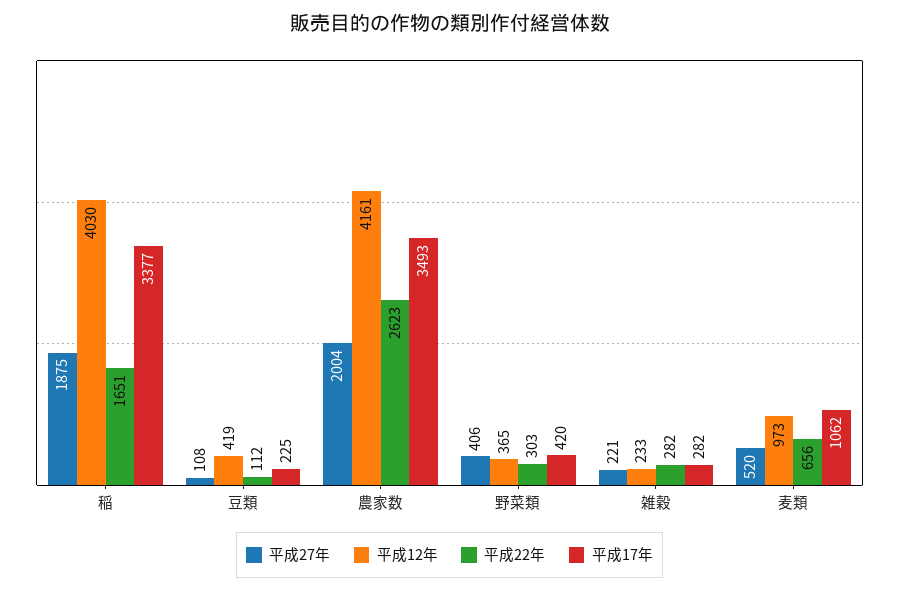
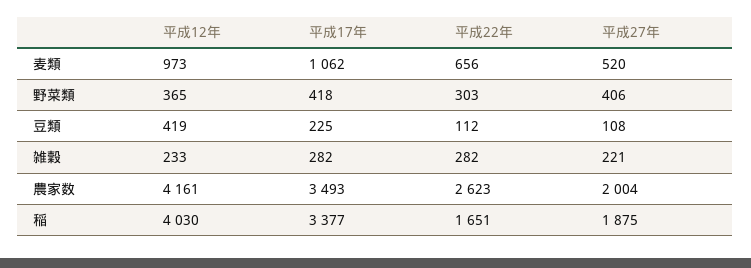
平成17年, 野菜類: 420 -> 418

